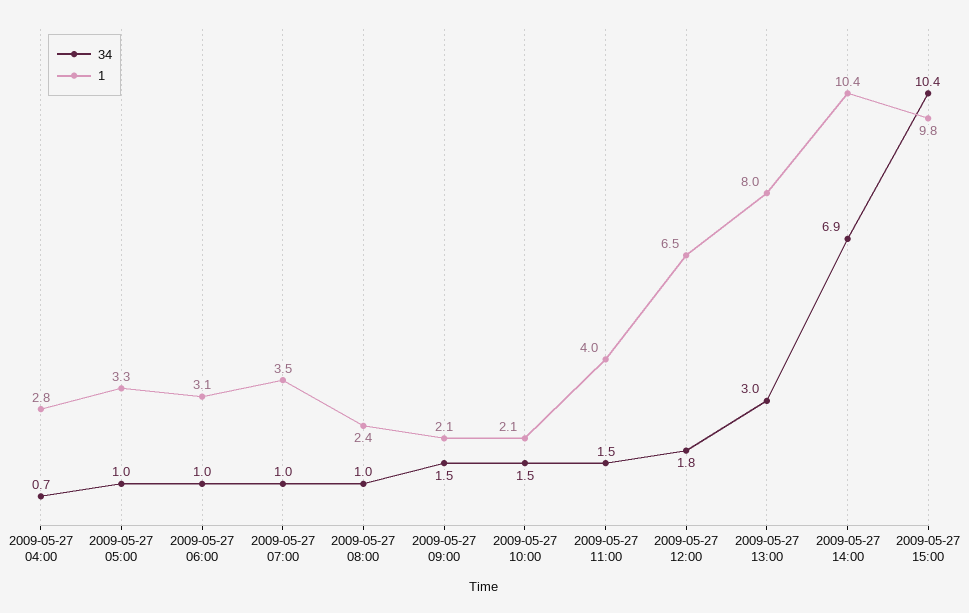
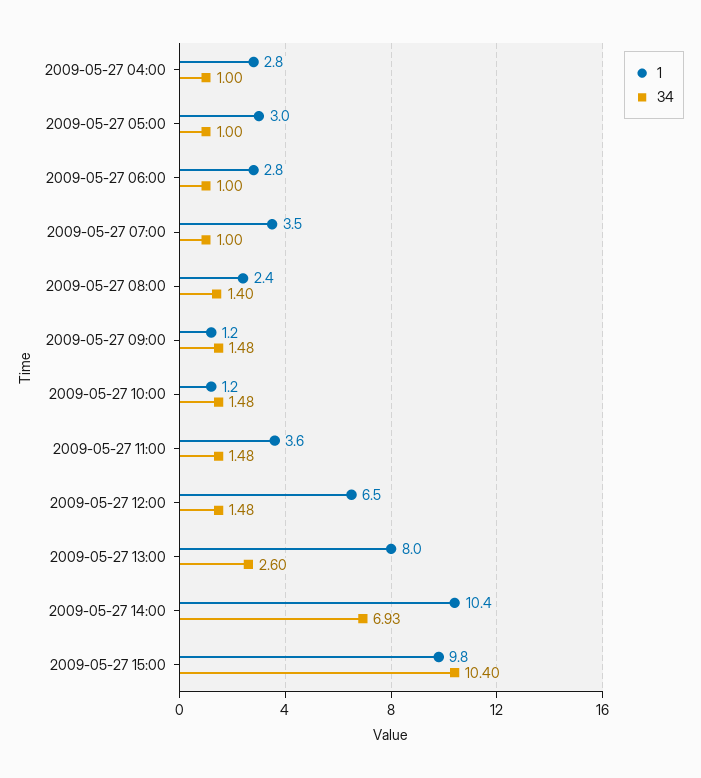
34, 2009-05-27 04:00: 0.7 -> 1
1, 2009-05-27 05:00: 3.3 -> 3
1, 2009-05-27 06:00: 3.1 -> 2.8
34, 2009-05-27 08:00: 1 -> 1.4
1, 2009-05-27 09:00: 2.1 -> 1.2
1, 2009-05-27 10:00: 2.1 -> 1.2
1, 2009-05-27 11:00: 4 -> 3.6
34, 2009-05-27 12:00: 1.8 -> 1.48
34, 2009-05-27 13:00: 3 -> 2.6

